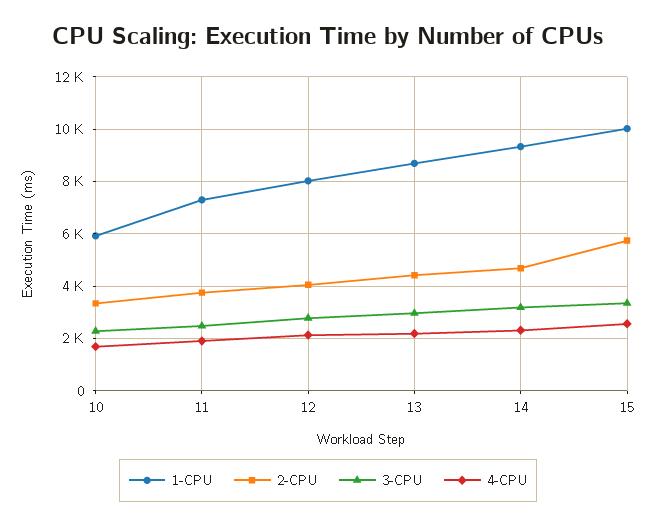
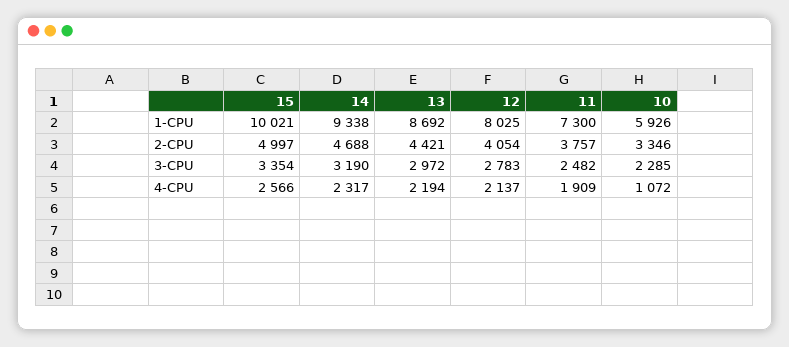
4-CPU, 10: 1750 -> 1072
2-CPU, 15: 5750 -> 4997

